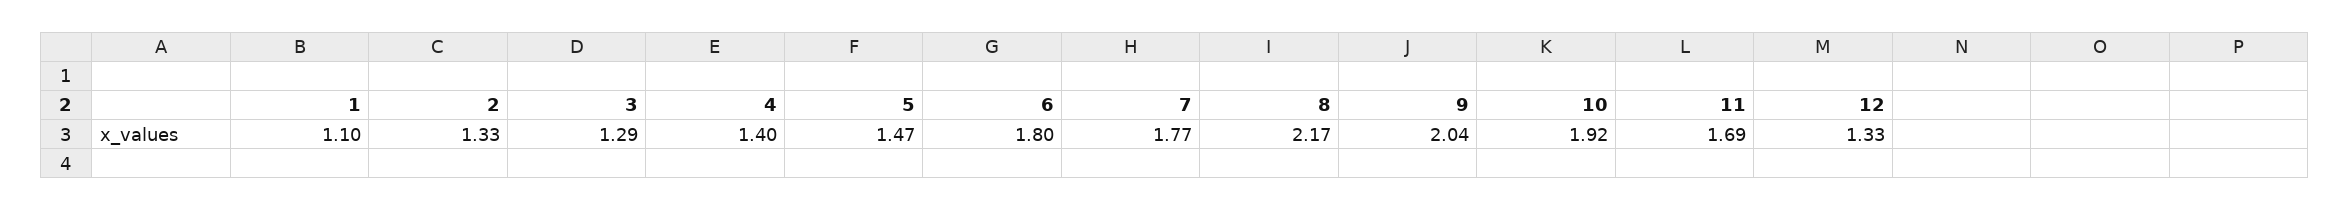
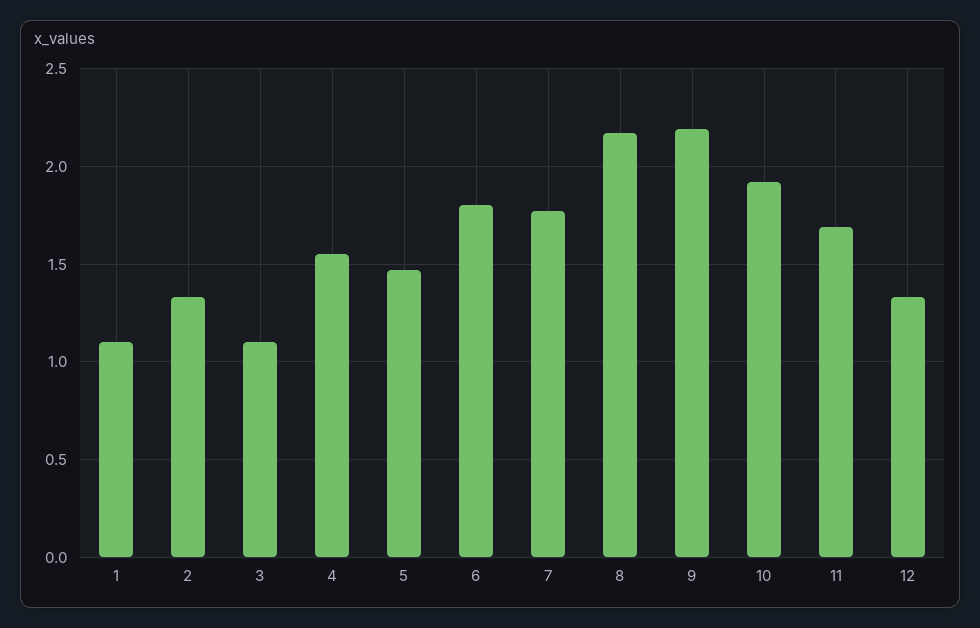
3: 1.29 -> 1.1
4: 1.4 -> 1.55
9: 2.04 -> 2.2

